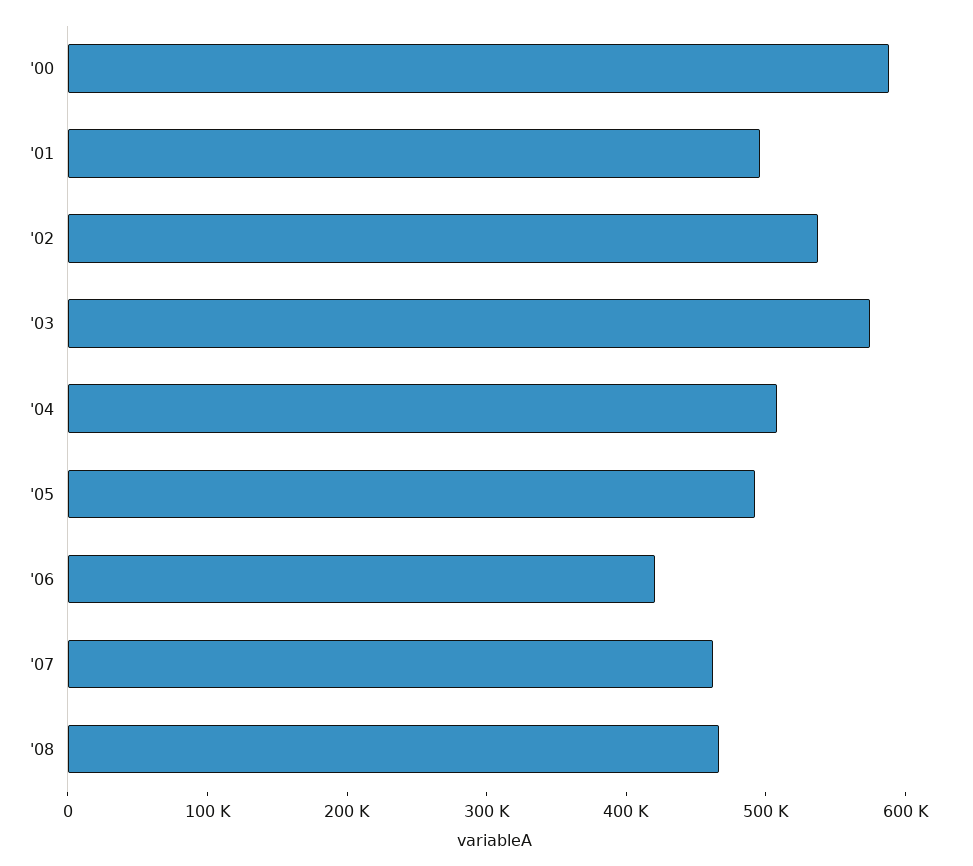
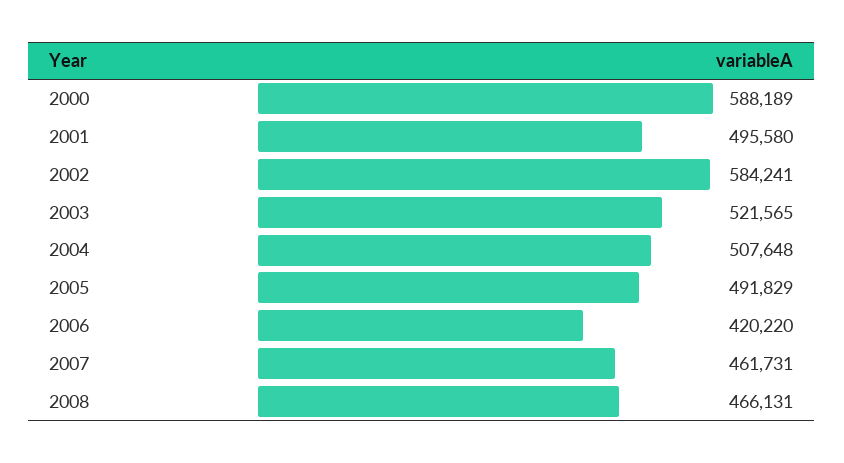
'02: 540000 -> 584241
'03: 580000 -> 521565

